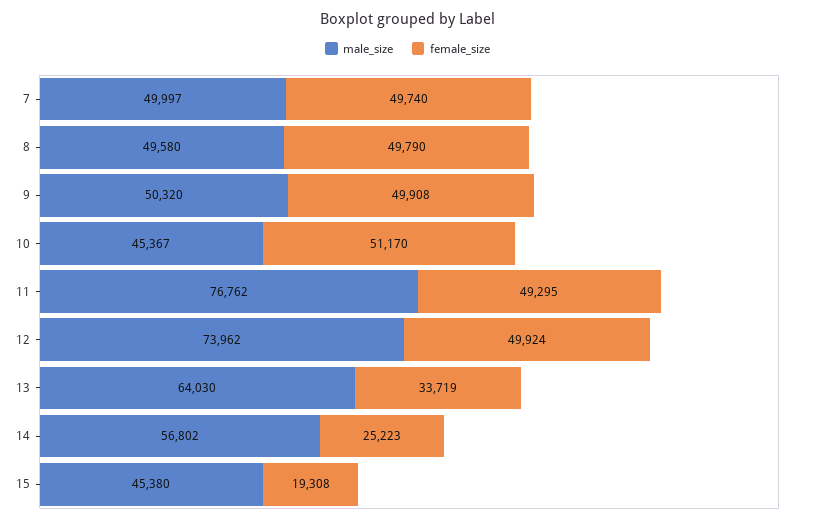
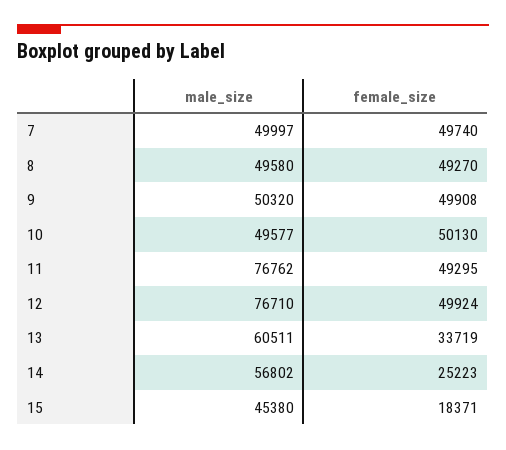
female_size, 8: 49790 -> 49270
male_size, 10: 45367 -> 49577
female_size, 10: 51170 -> 50130
male_size, 12: 73962 -> 76710
male_size, 13: 64030 -> 60511
female_size, 15: 19308 -> 18371

